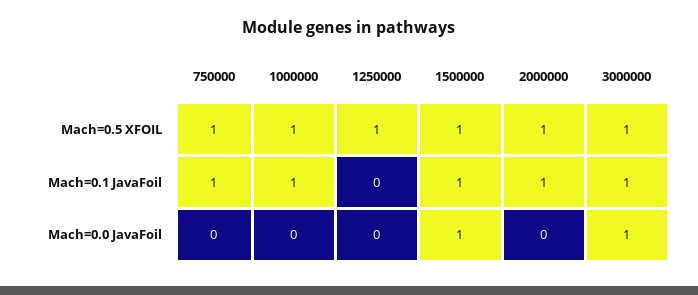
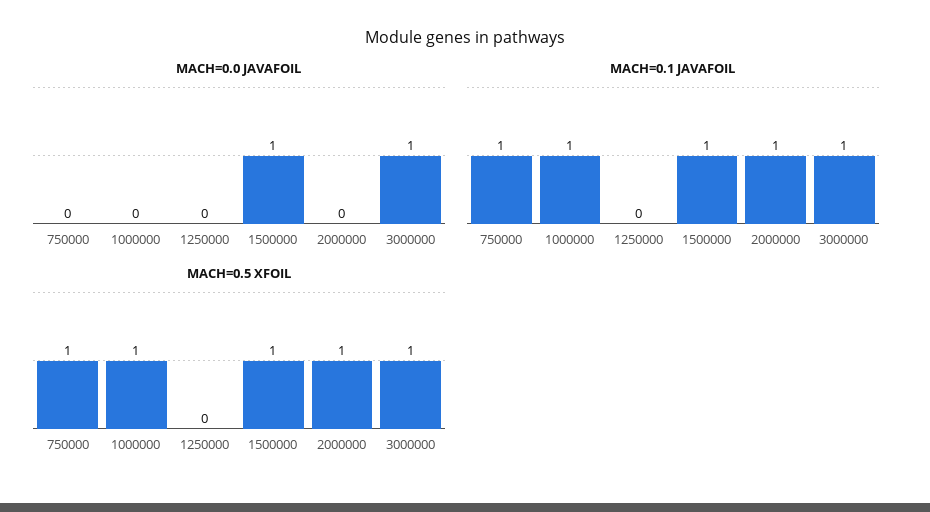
Mach=0.5 XFOIL, 1250000: 1 -> 0

